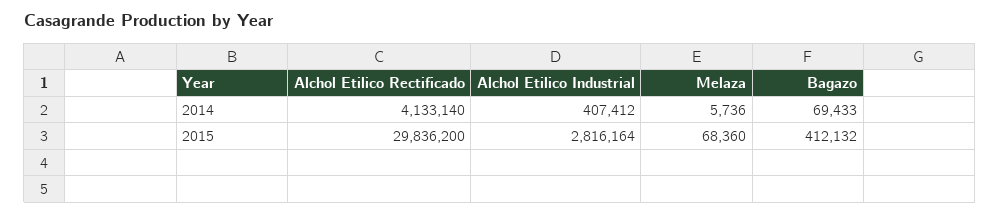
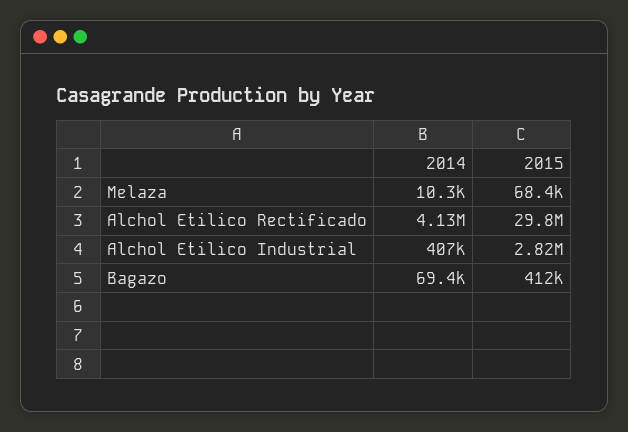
Melaza, 2014: 5736 -> 10300

